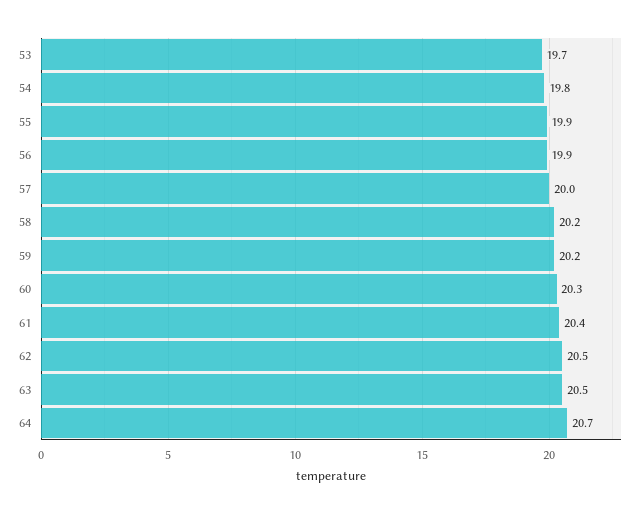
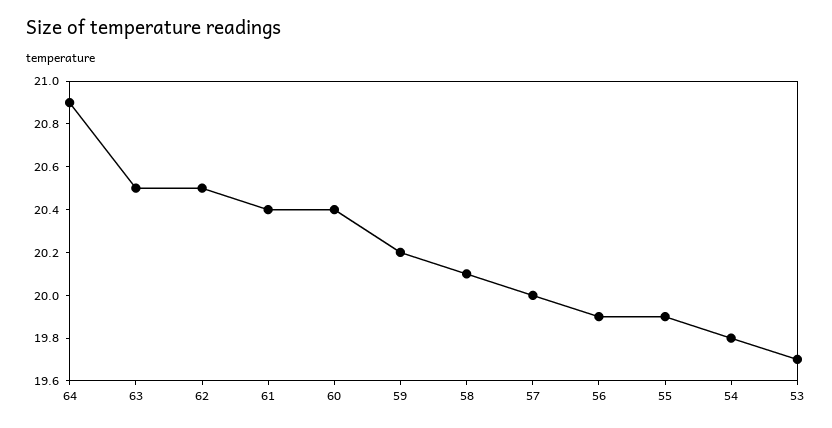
58: 20.2 -> 20.1
60: 20.3 -> 20.4
64: 20.7 -> 20.9

